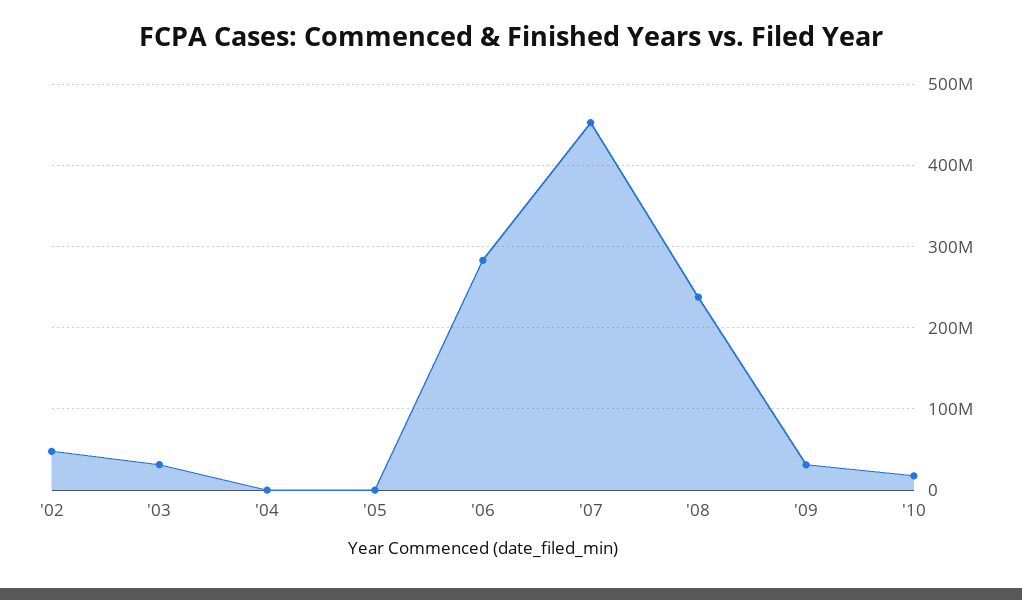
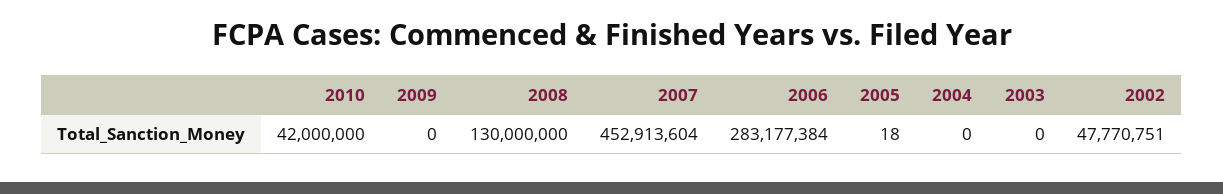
'03: 30000000 -> 0
'08: 240000000 -> 130000000
'09: 30000000 -> 0
'10: 20000000 -> 42000000

